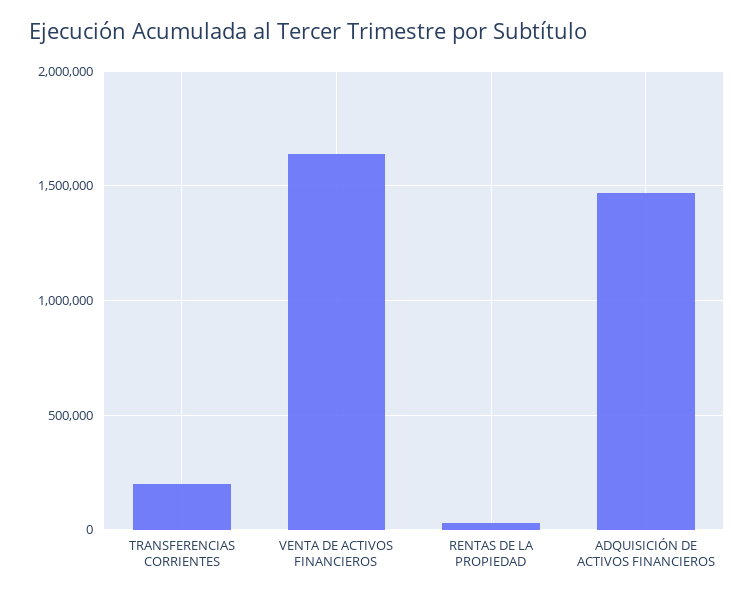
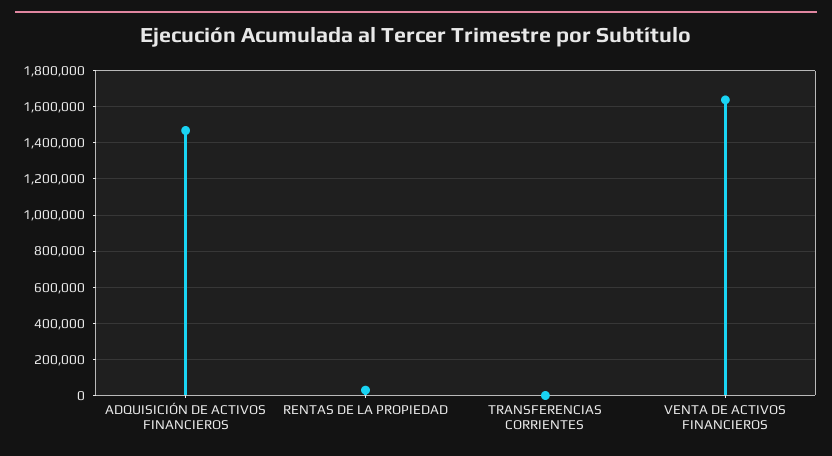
TRANSFERENCIAS CORRIENTES: 200000 -> 0

